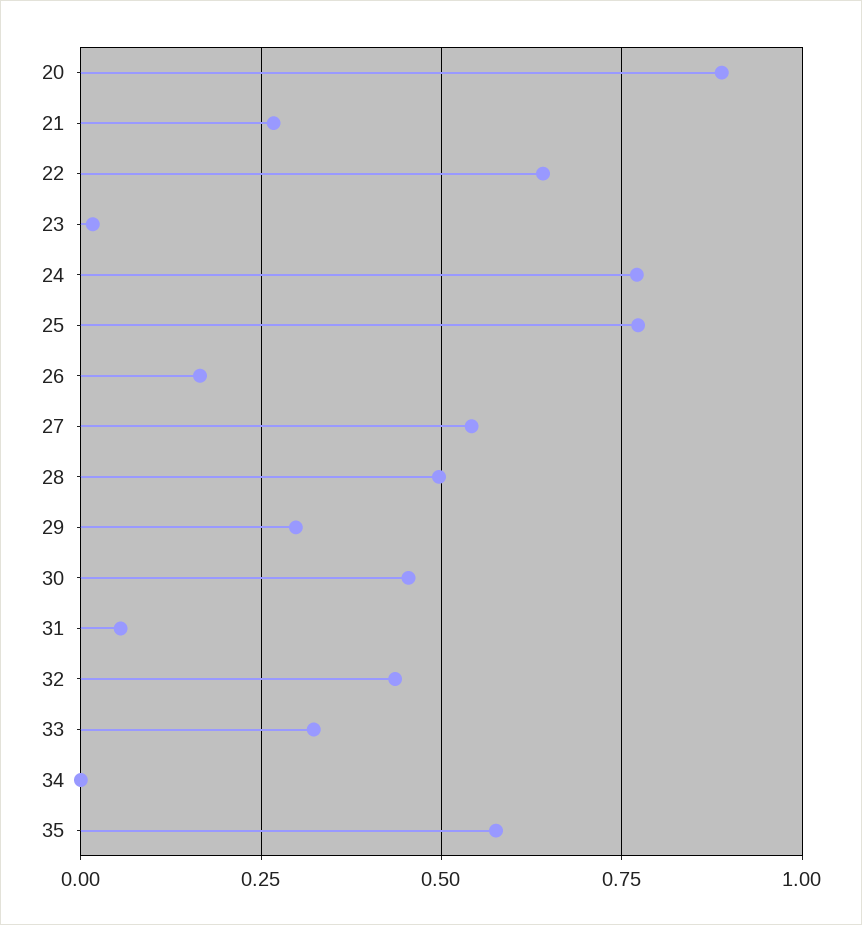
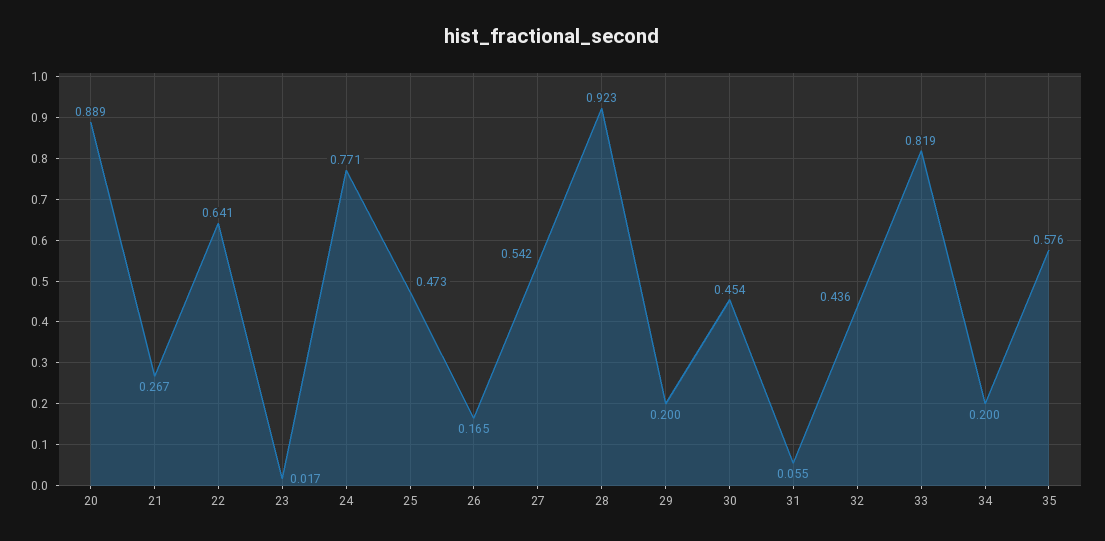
25: 0.775 -> 0.473
28: 0.5 -> 0.923
29: 0.3 -> 0.2
33: 0.325 -> 0.819
34: 0 -> 0.2

